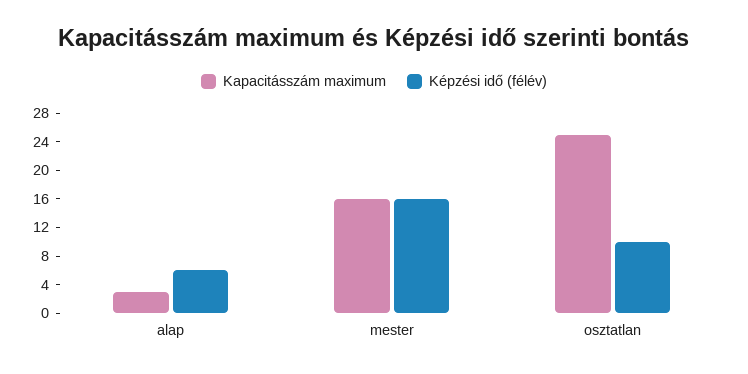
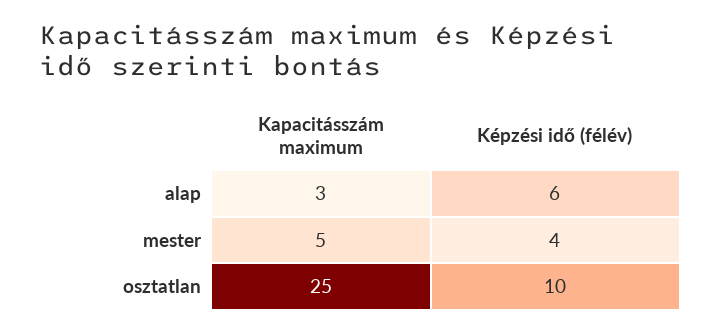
Kapacitásszám maximum, mester: 16 -> 5
Képzési idő (félév), mester: 16 -> 4

